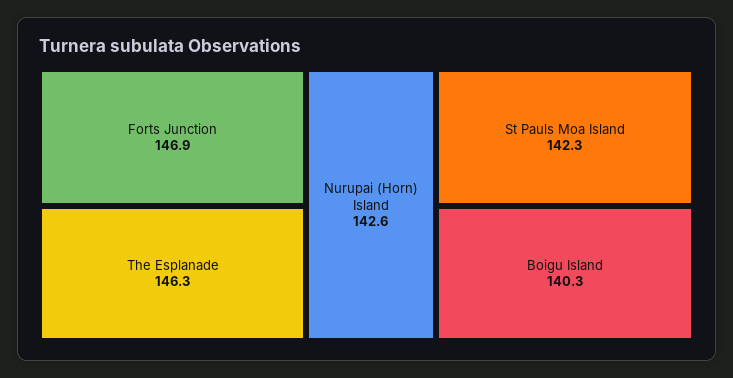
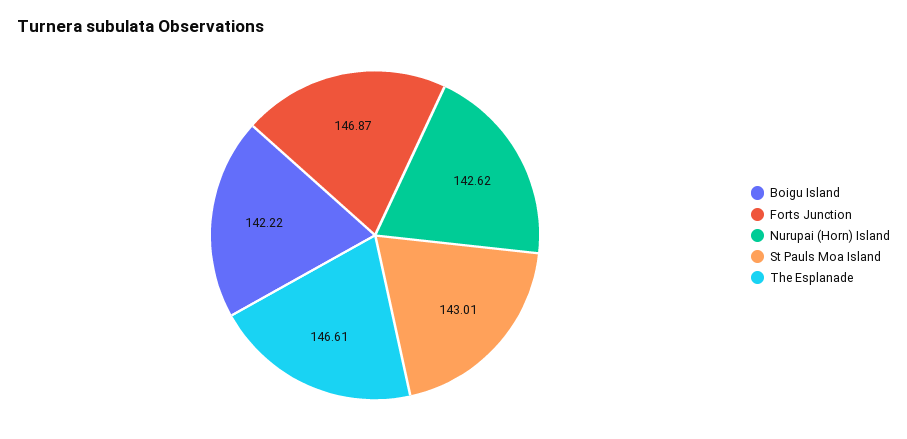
The Esplanade: 146.3 -> 146.61
St Pauls Moa Island: 142.3 -> 143.01
Boigu Island: 140.3 -> 142.22

